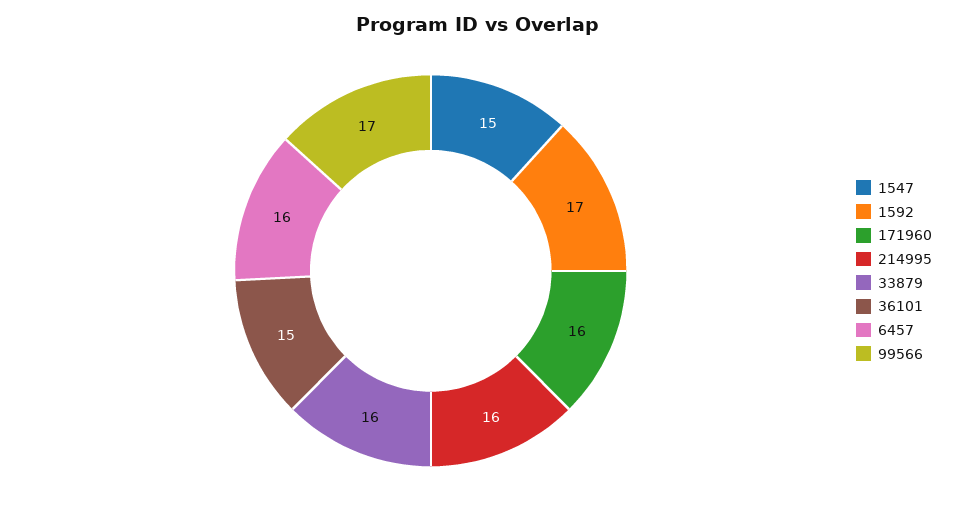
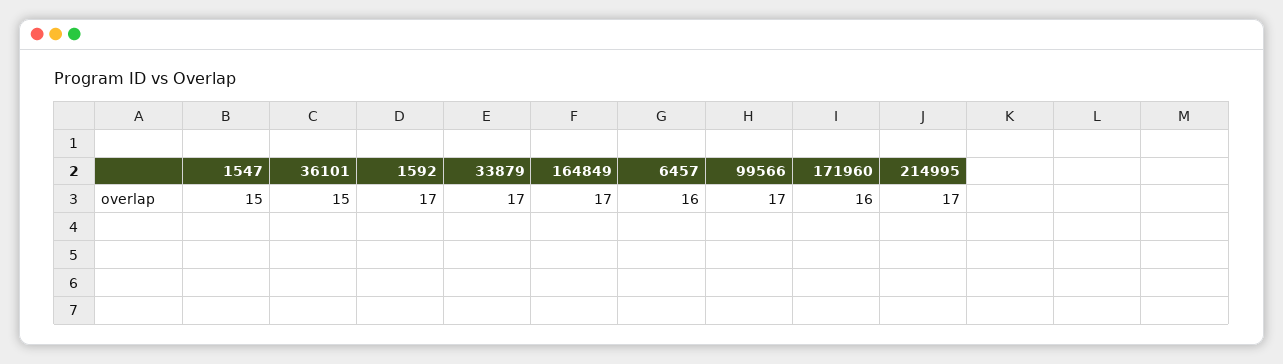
214995: 16 -> 17
33879: 16 -> 17
164849: none -> 17

